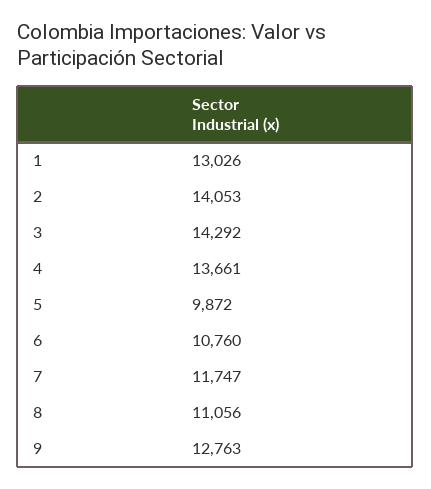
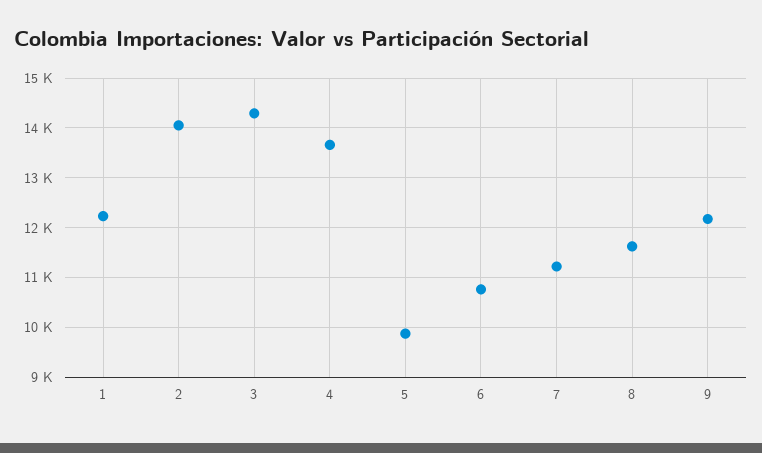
1: 13026 -> 12200
7: 11747 -> 11200
8: 11056 -> 11600
9: 12763 -> 12200

